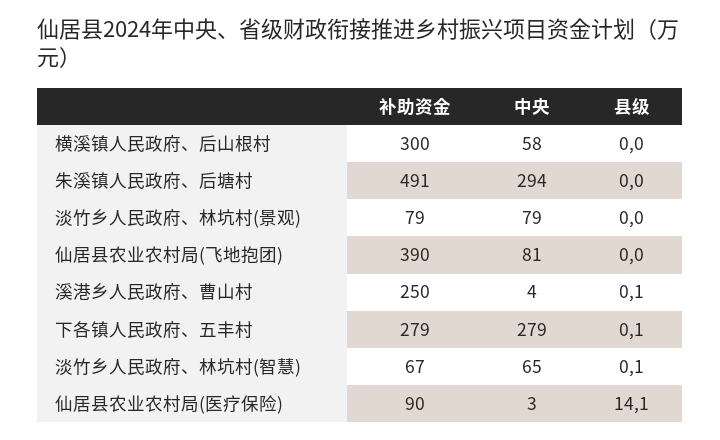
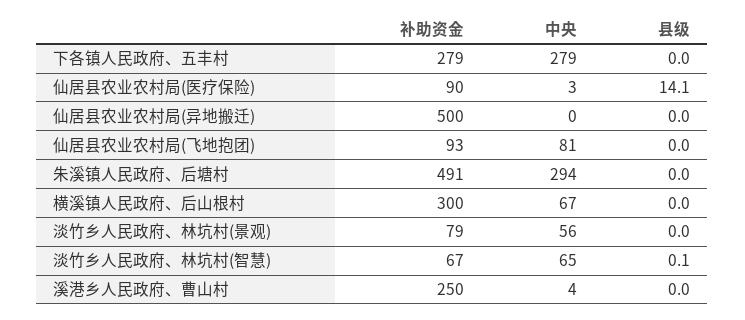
中央, 横溪镇人民政府、后山根村: 58 -> 67
中央, 淡竹乡人民政府、林坑村(景观): 79 -> 56
补助资金, 仙居县农业农村局(飞地抱团): 390 -> 93
县级, 溪港乡人民政府、曹山村: 0.1 -> 0
县级, 下各镇人民政府、五丰村: 0.1 -> 0
补助资金, 仙居县农业农村局(异地搬迁): none -> 500
中央, 仙居县农业农村局(异地搬迁): none -> 0
县级, 仙居县农业农村局(异地搬迁): none -> 0

